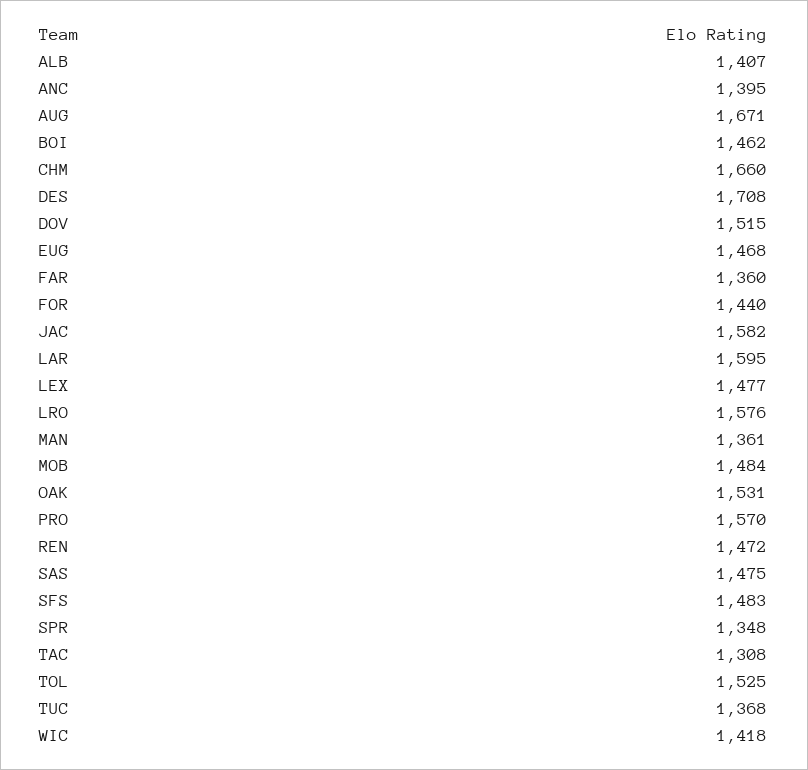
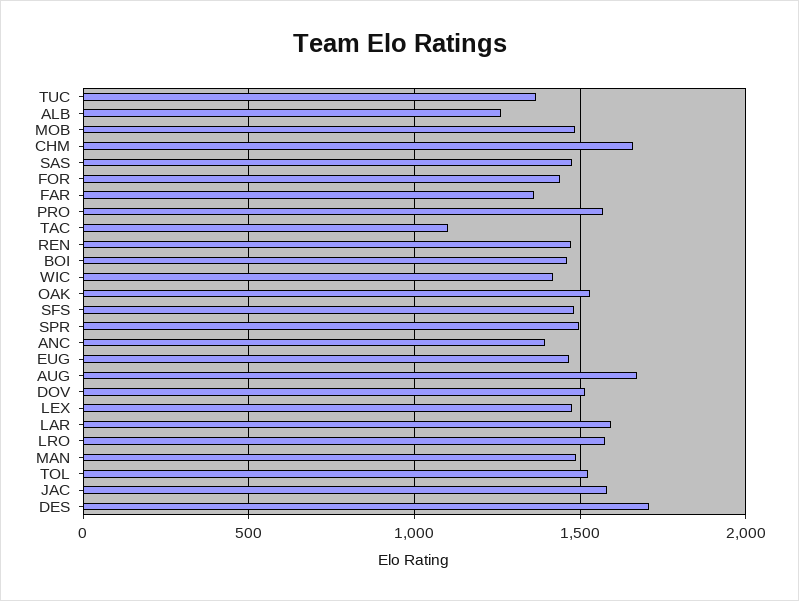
ALB: 1407 -> 1250
MAN: 1361 -> 1500
SPR: 1348 -> 1500
TAC: 1308 -> 1100

